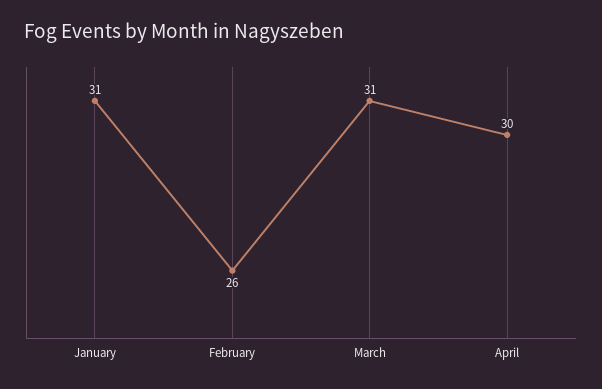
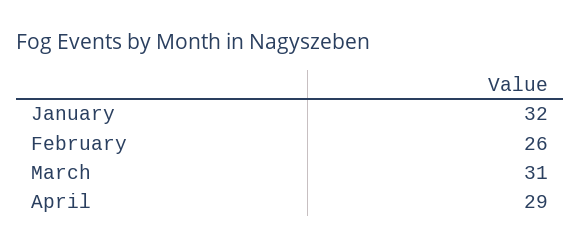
January: 31 -> 32
April: 30 -> 29

